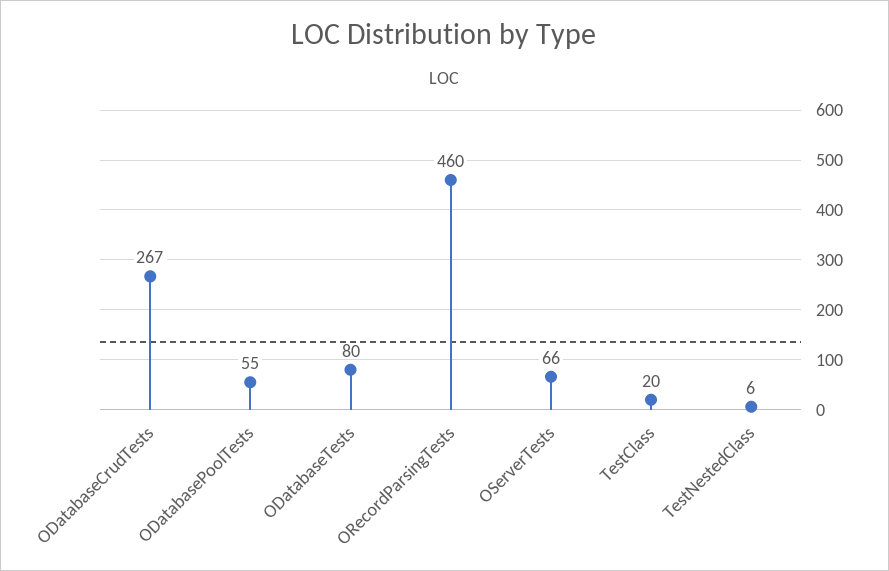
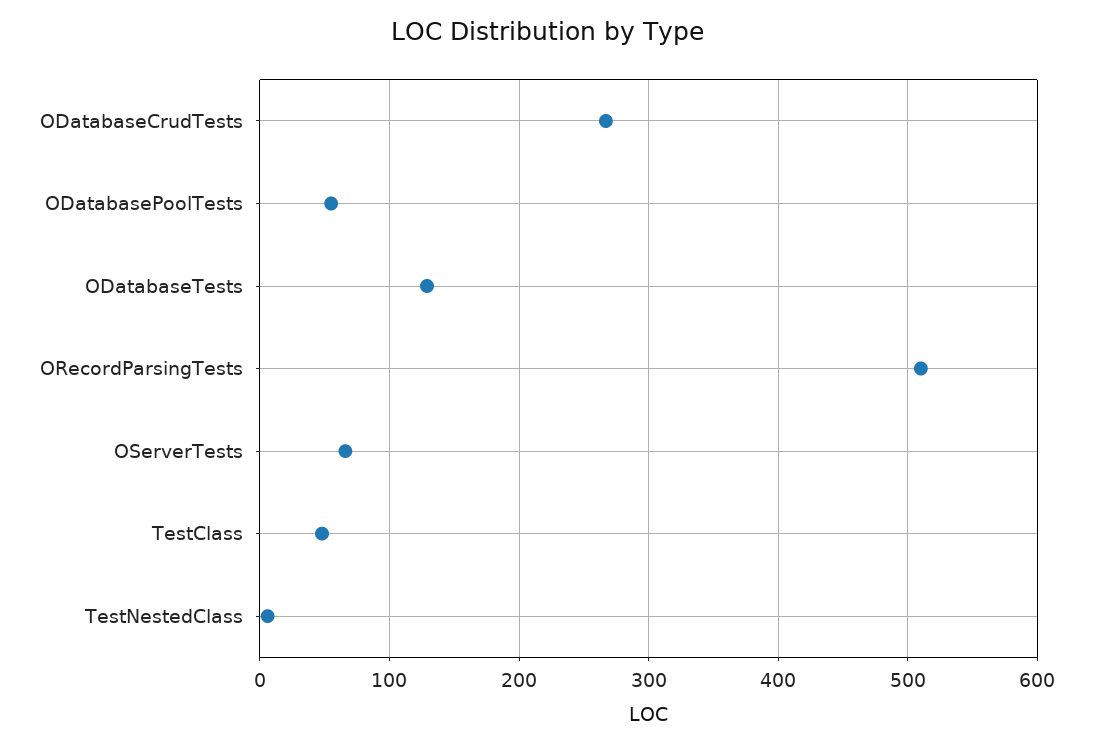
ODatabaseTests: 80 -> 130
ORecordParsingTests: 460 -> 510
TestClass: 20 -> 50

